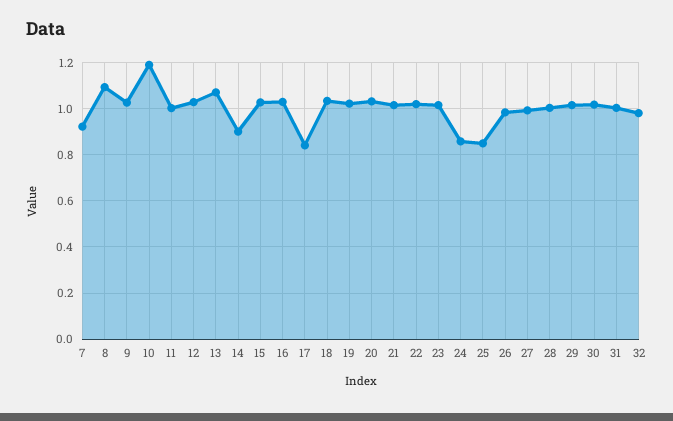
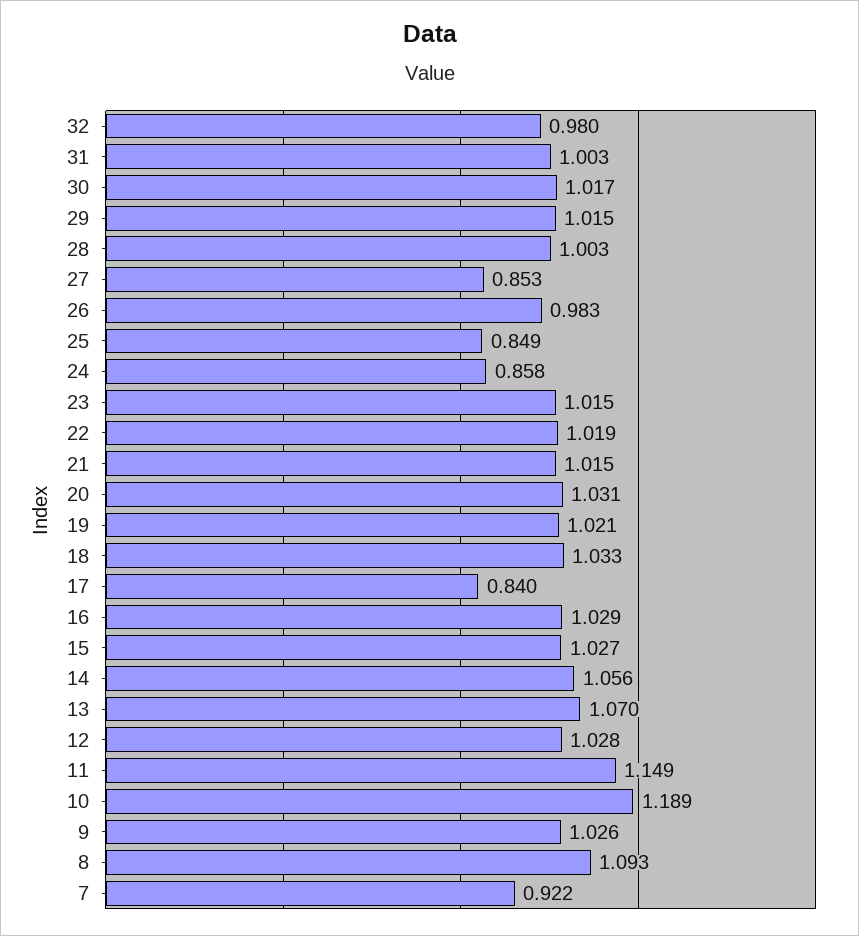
11: 1 -> 1.149
14: 0.9 -> 1.056
27: 1 -> 0.853

